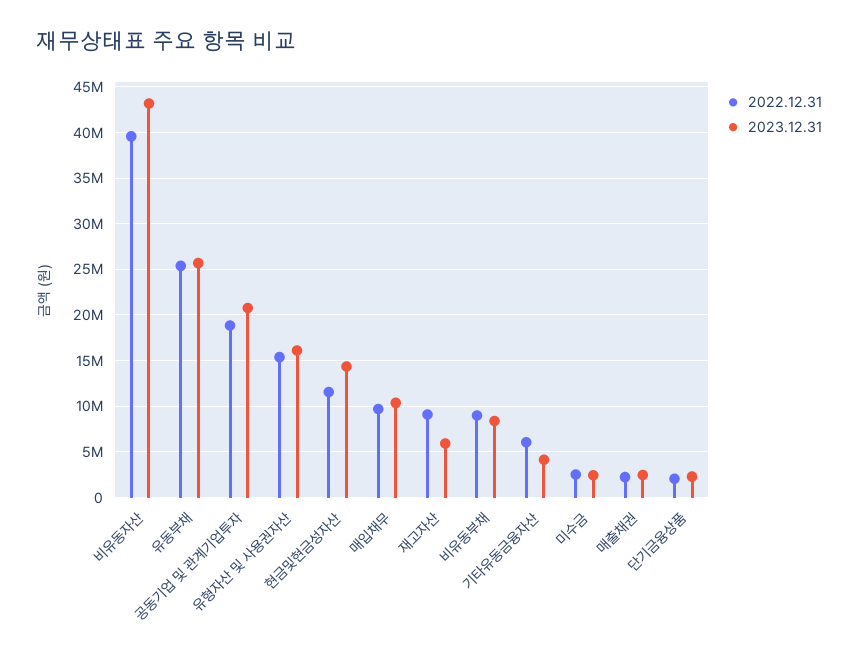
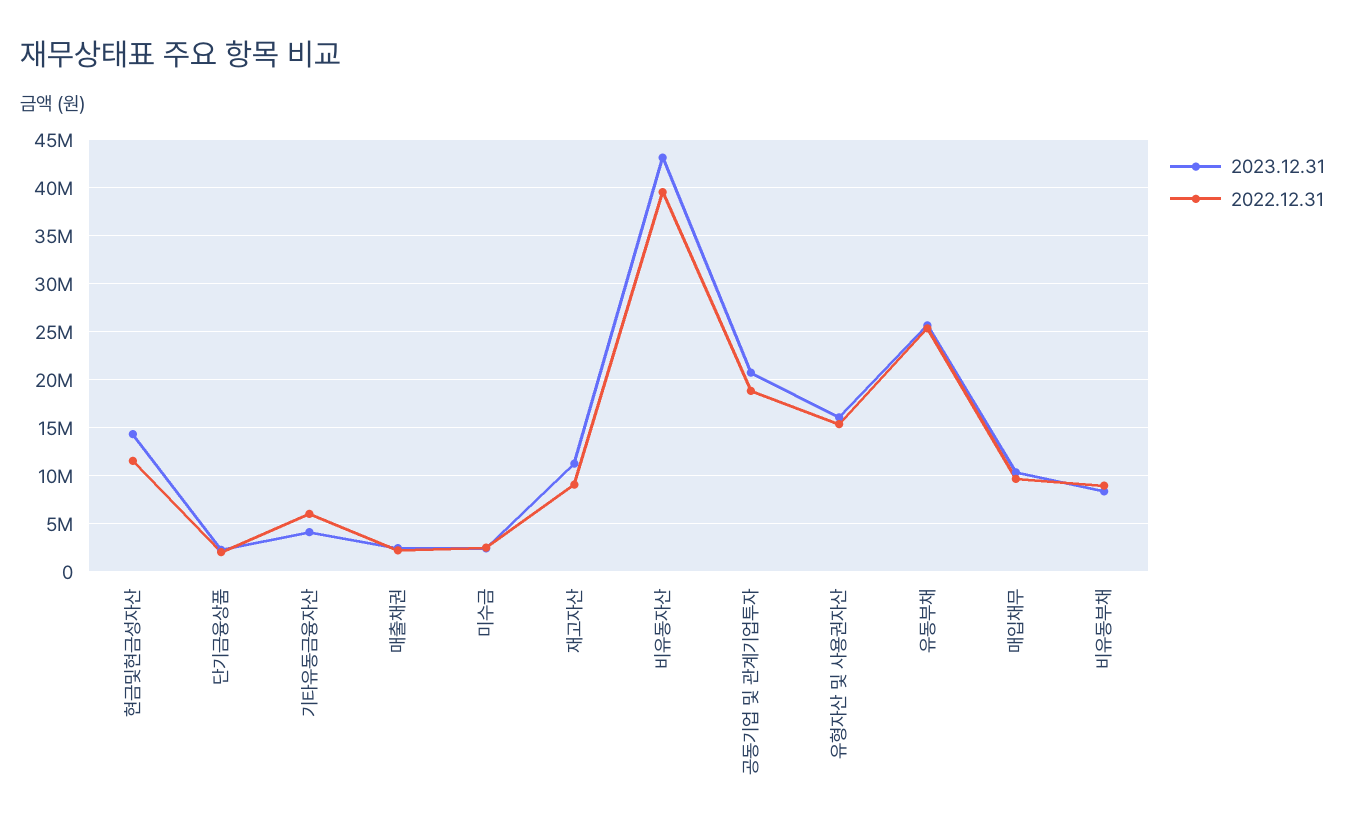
2023.12.31, 재고자산: 6000000 -> 11000000

